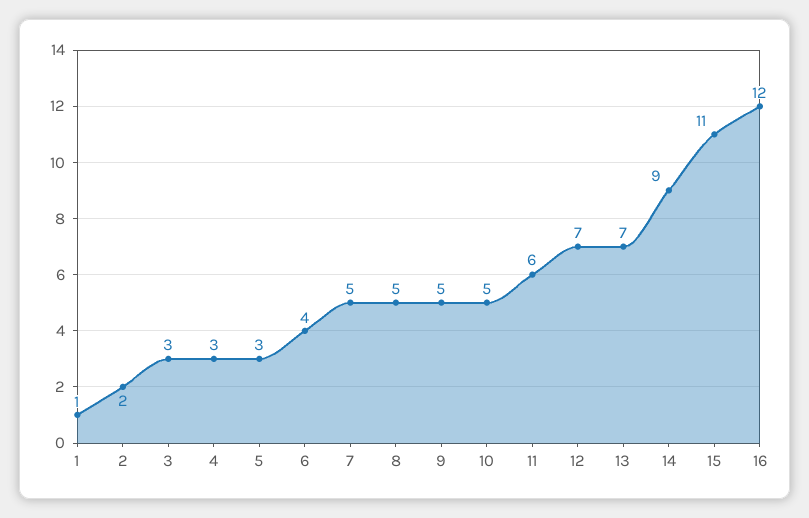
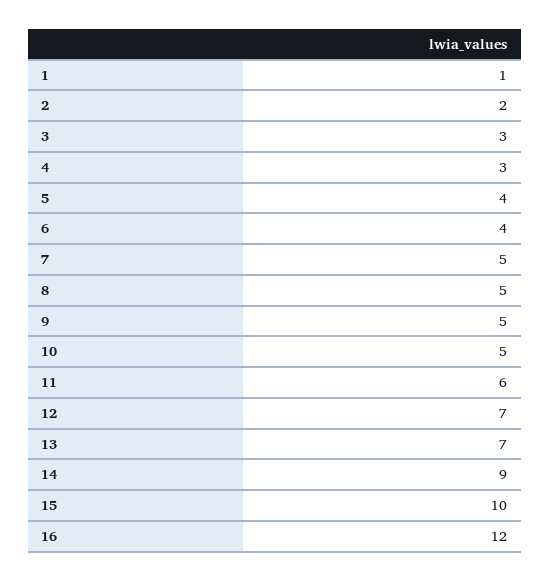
5: 3 -> 4
15: 11 -> 10

